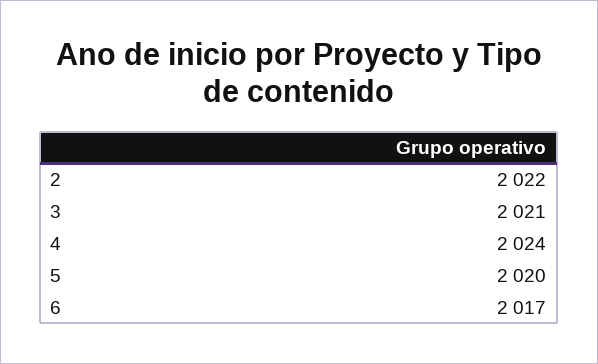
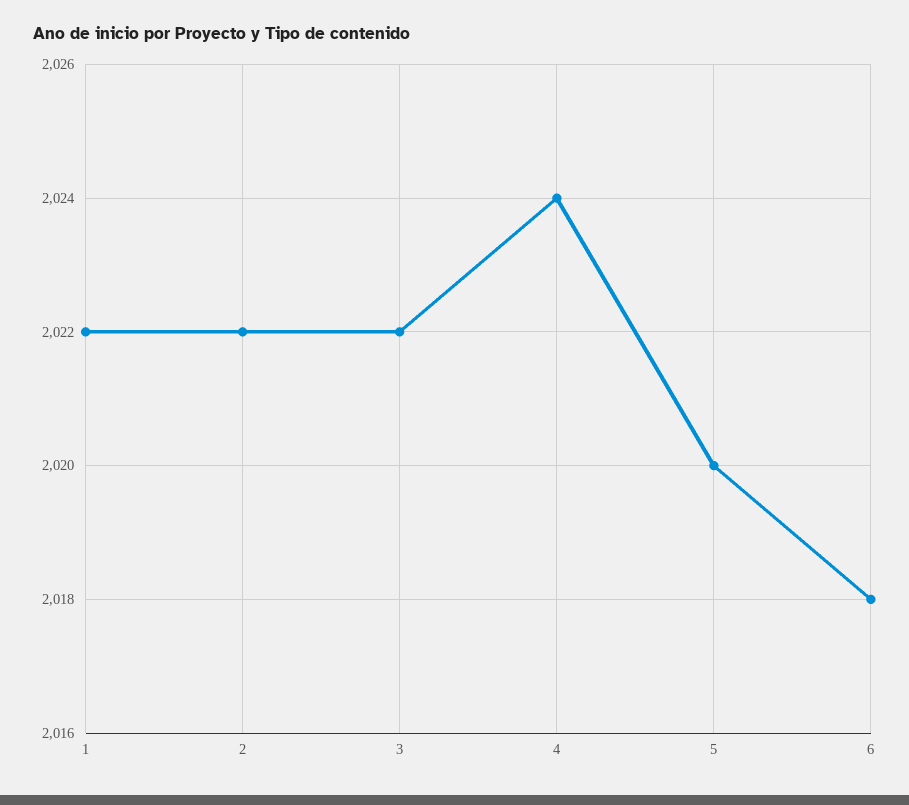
3: 2021 -> 2022
6: 2017 -> 2018
1: none -> 2022

